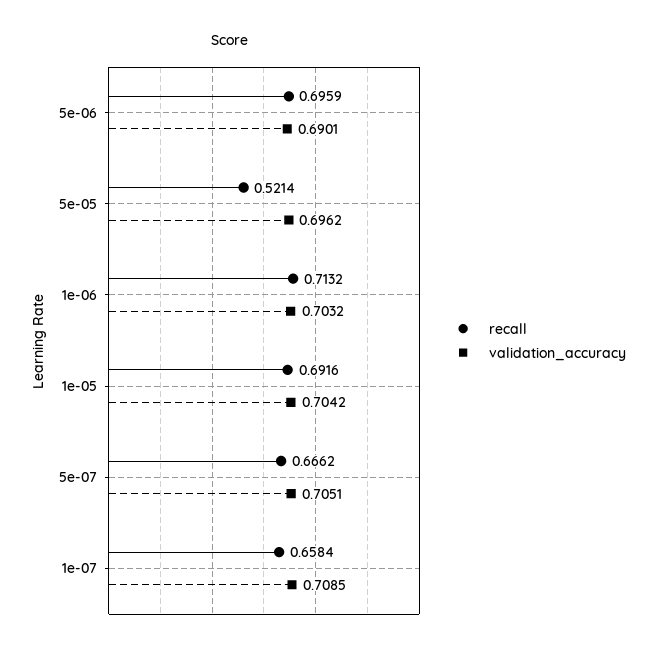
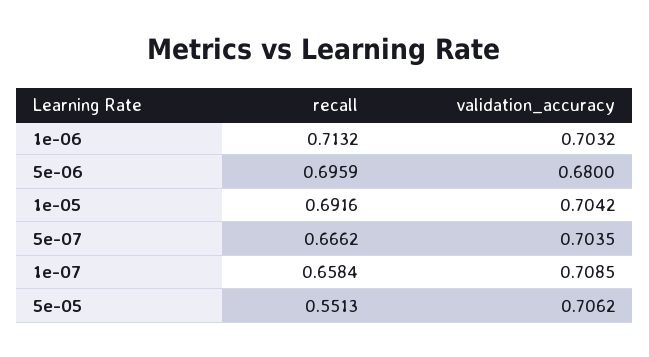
validation_accuracy, 5e-06: 0.6901 -> 0.68
recall, 5e-05: 0.5214 -> 0.5513
validation_accuracy, 5e-05: 0.6962 -> 0.7062
validation_accuracy, 5e-07: 0.7051 -> 0.7035

